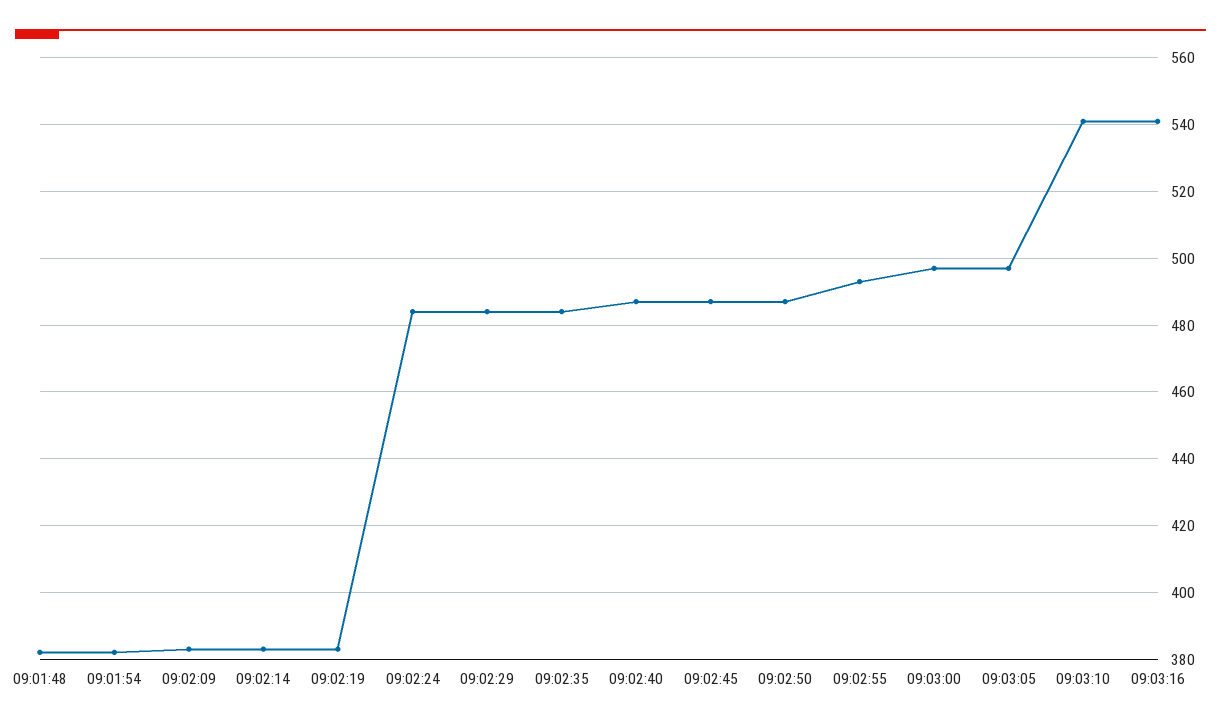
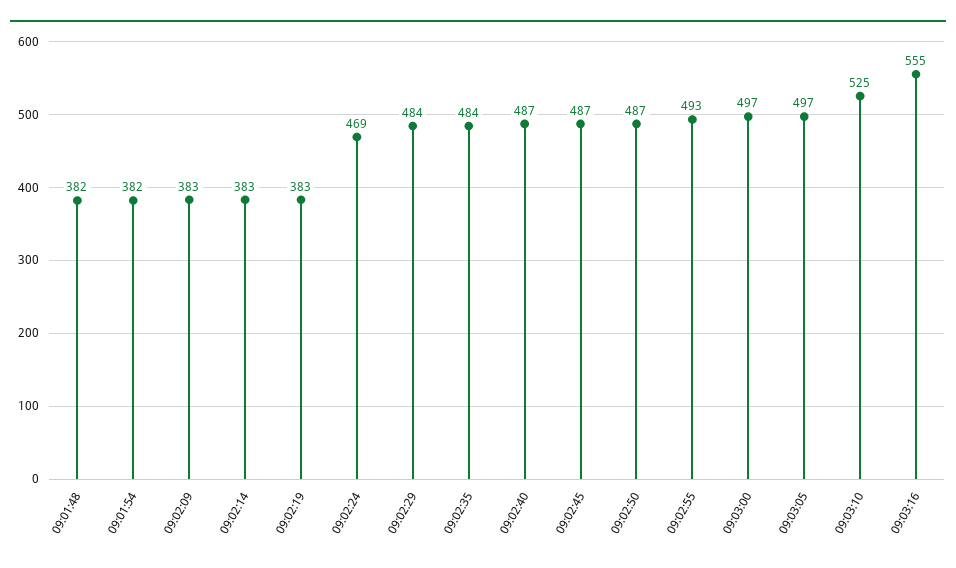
09:02:24: 485 -> 469
09:03:10: 540 -> 525
09:03:16: 540 -> 555

